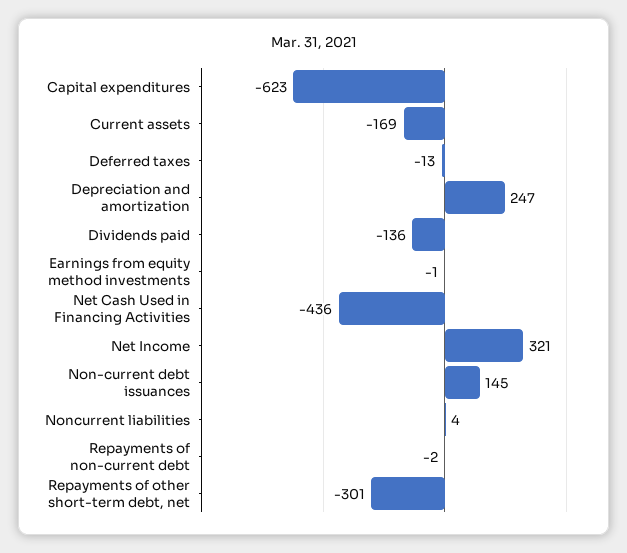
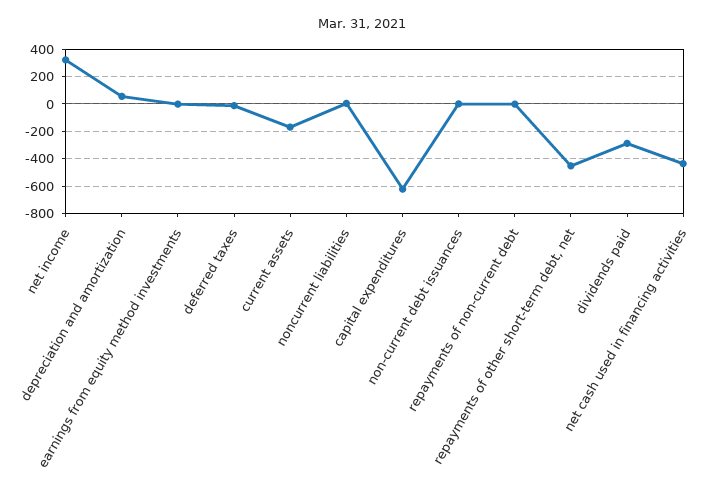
Depreciation and amortization: 247 -> 50
Dividends paid: -136 -> -300
Non-current debt issuances: 145 -> 0
Repayments of other short-term debt, net: -301 -> -450

